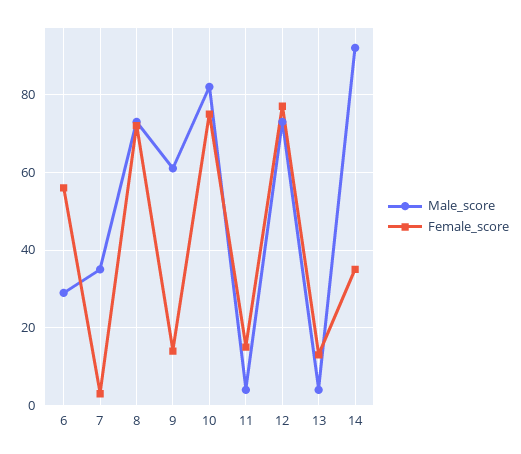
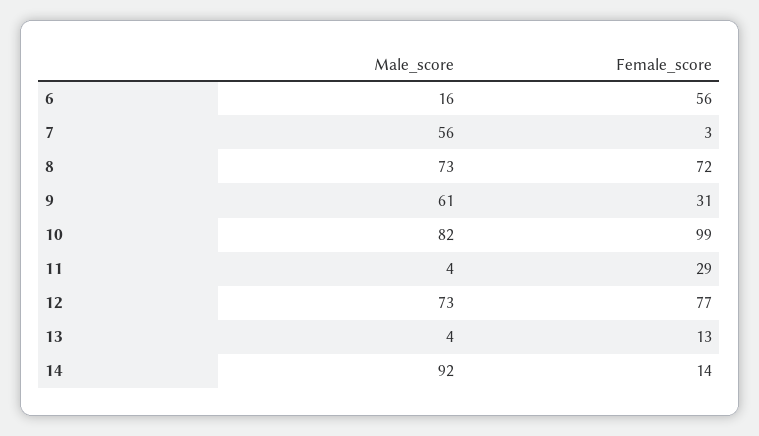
Male_score, 6: 30 -> 16
Male_score, 7: 35 -> 56
Female_score, 9: 15 -> 31
Female_score, 10: 75 -> 99
Female_score, 11: 15 -> 29
Female_score, 14: 35 -> 14

